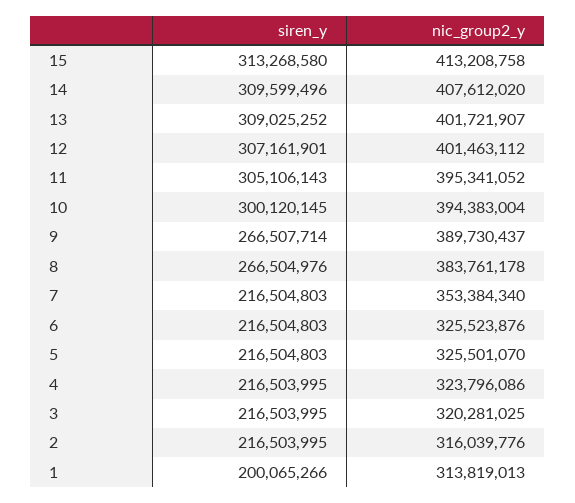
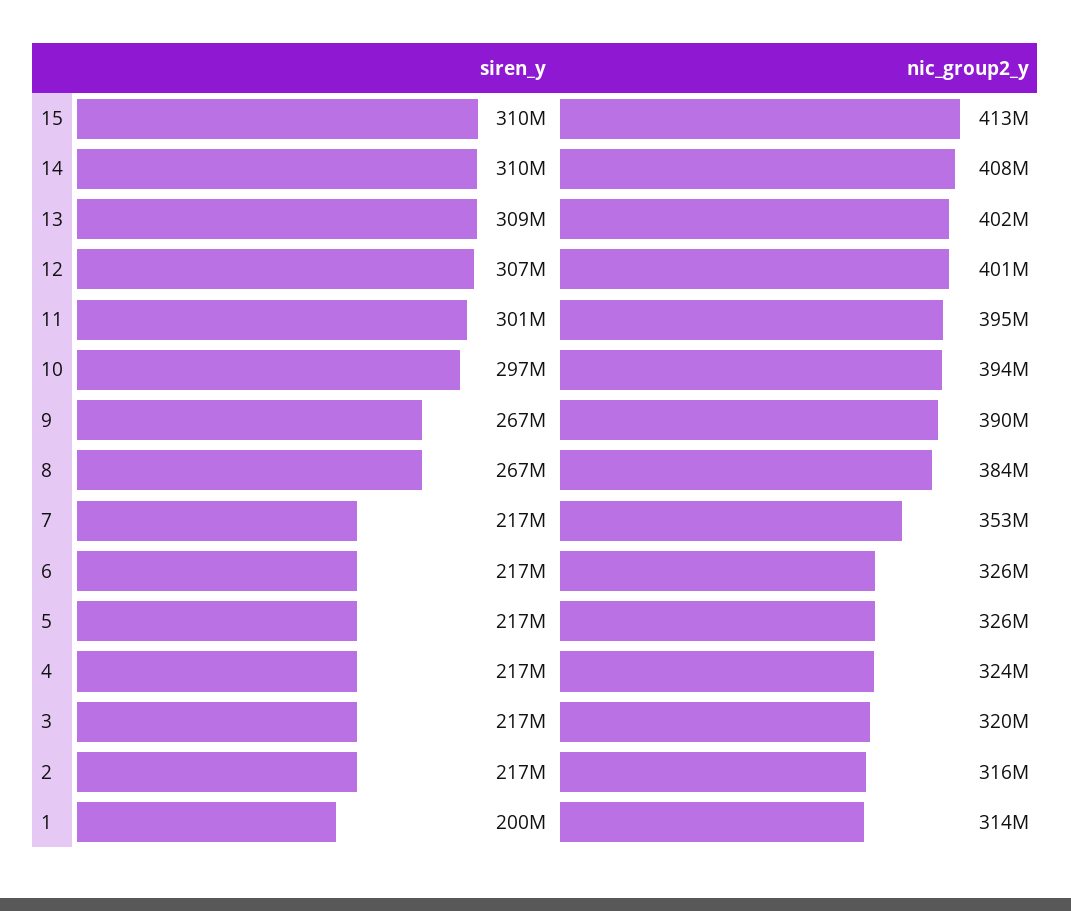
siren_y, 15: 313268580 -> 310000000
siren_y, 11: 305106143 -> 301000000
siren_y, 10: 300120145 -> 297000000

